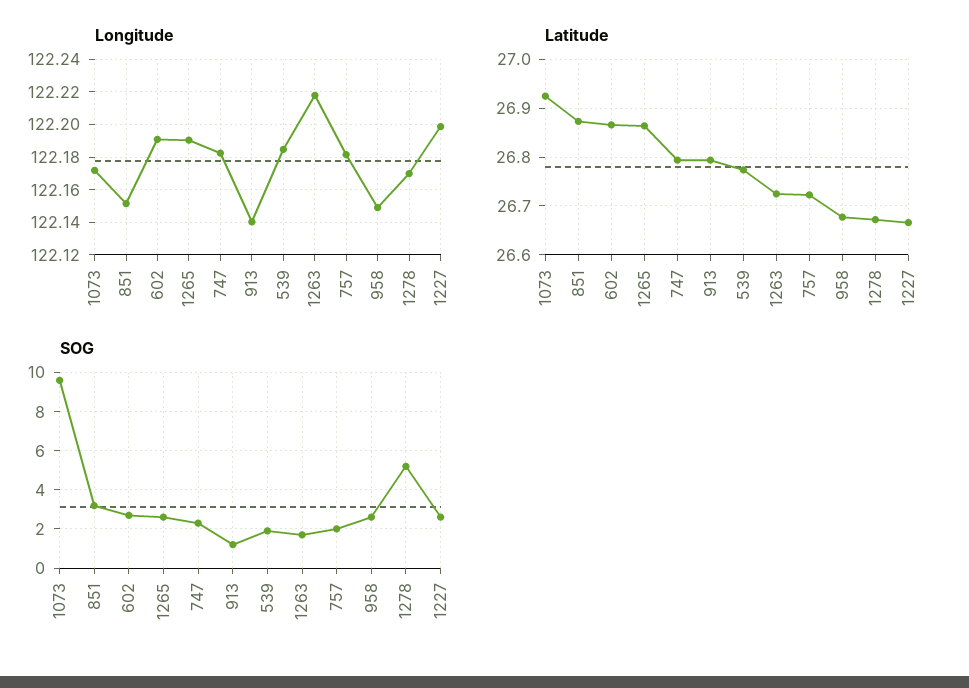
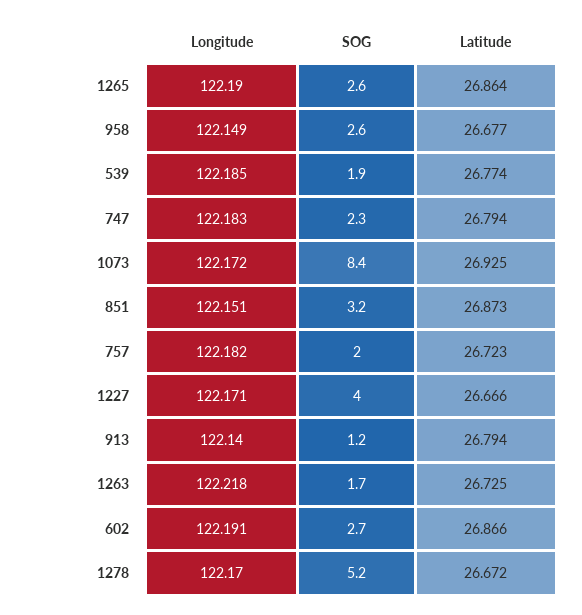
Longitude, 1227: 122.2 -> 122.171
SOG, 1073: 9.5 -> 8.4
SOG, 1227: 2.5 -> 4

